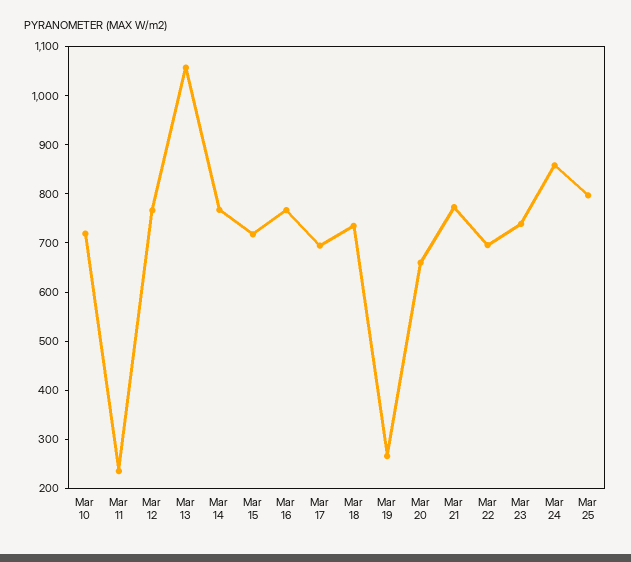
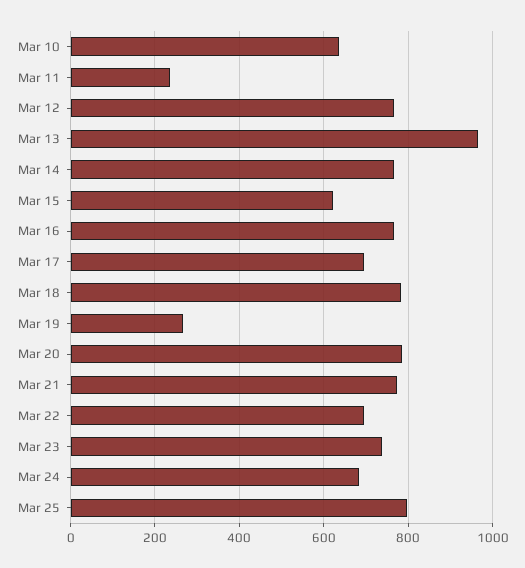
Mar 10: 720 -> 640
Mar 13: 1060 -> 960
Mar 15: 720 -> 620
Mar 18: 740 -> 780
Mar 20: 660 -> 780
Mar 24: 860 -> 680

